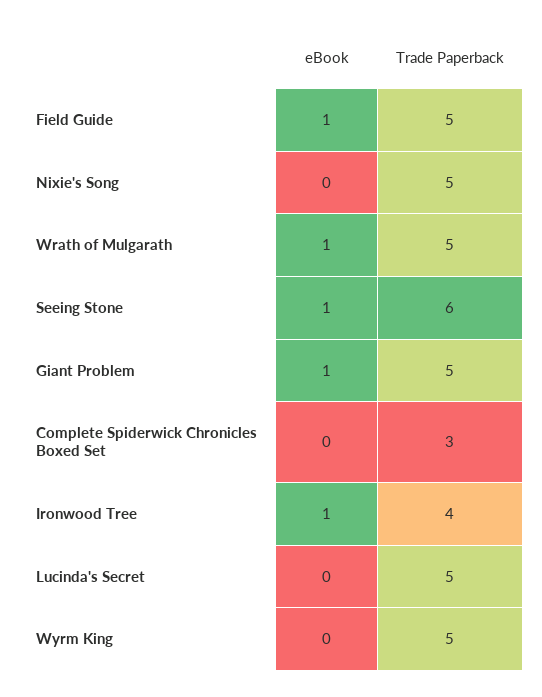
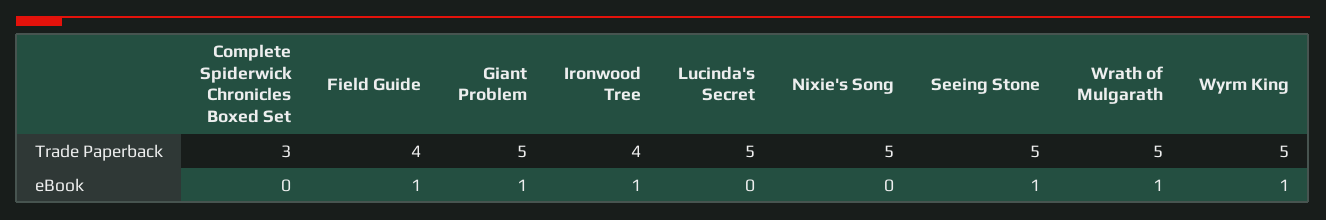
Trade Paperback, Field Guide: 5 -> 4
Trade Paperback, Seeing Stone: 6 -> 5
eBook, Wyrm King: 0 -> 1

